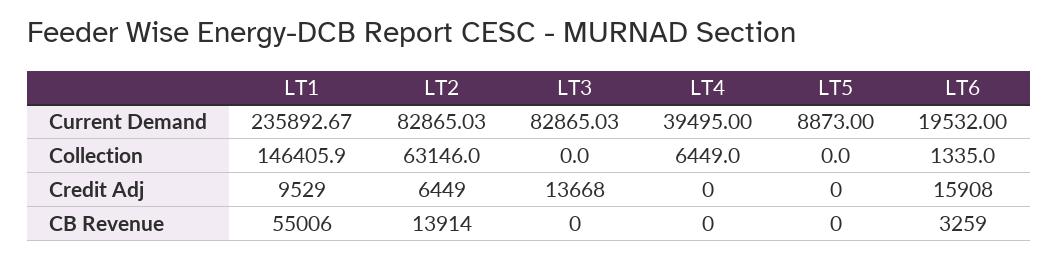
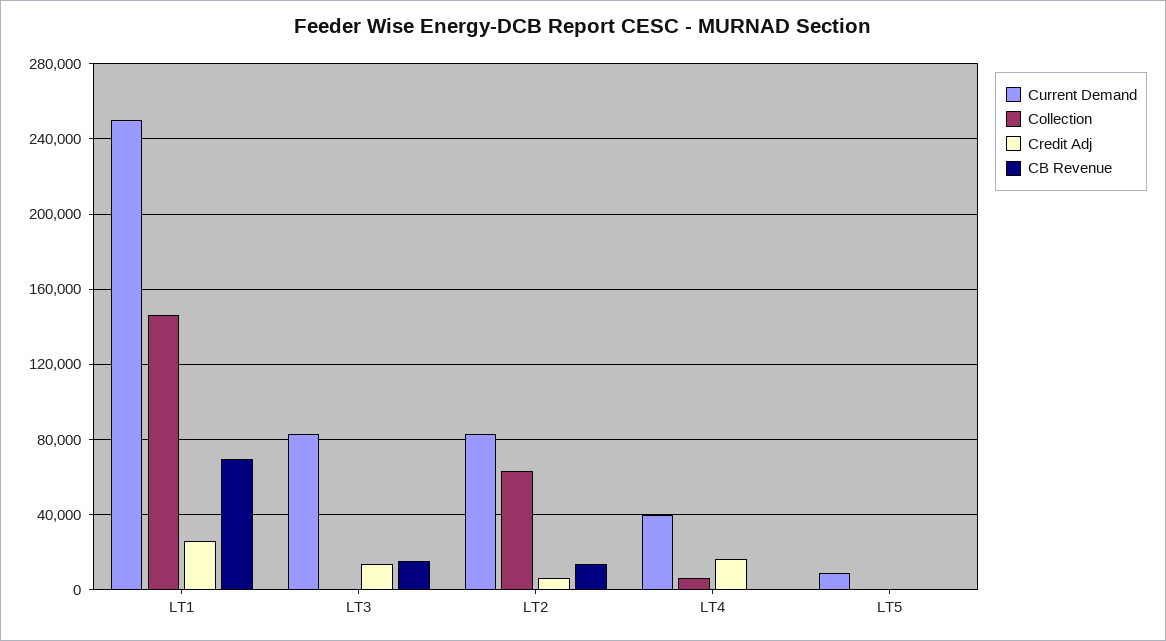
Current Demand, LT1: 235892.67 -> 250000
Current Demand, LT6: 19532 -> none
Collection, LT6: 1335 -> none
Credit Adj, LT1: 9529 -> 25000
Credit Adj, LT4: 0 -> 15000
Credit Adj, LT6: 15908 -> none
CB Revenue, LT1: 55006 -> 70000
CB Revenue, LT3: 0 -> 15000
CB Revenue, LT6: 3259 -> none

